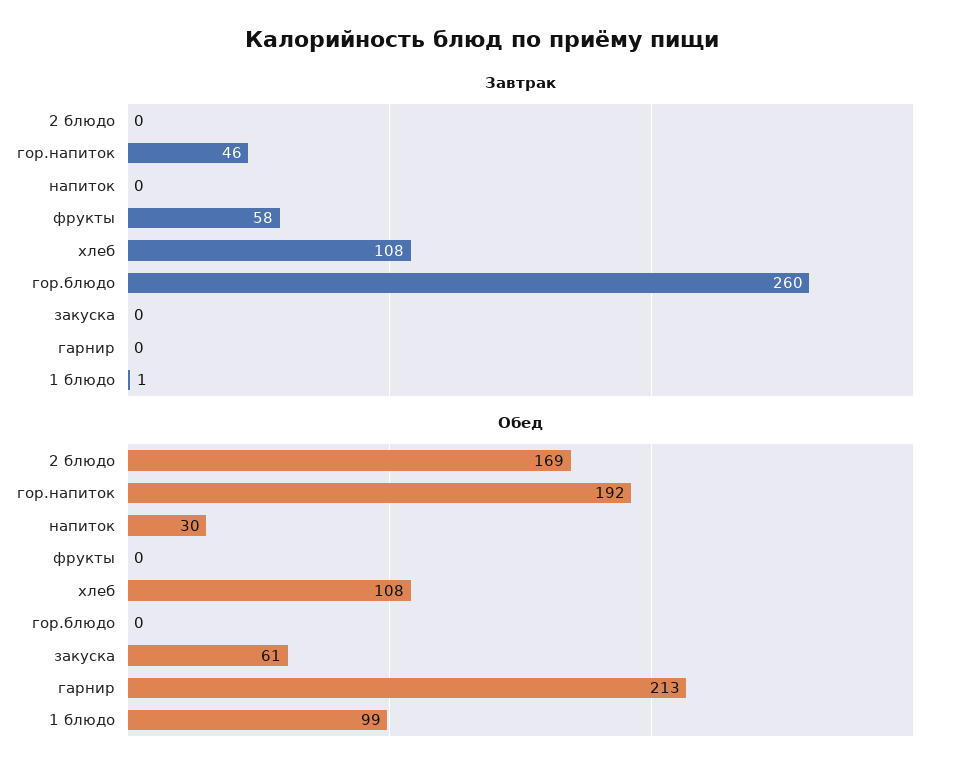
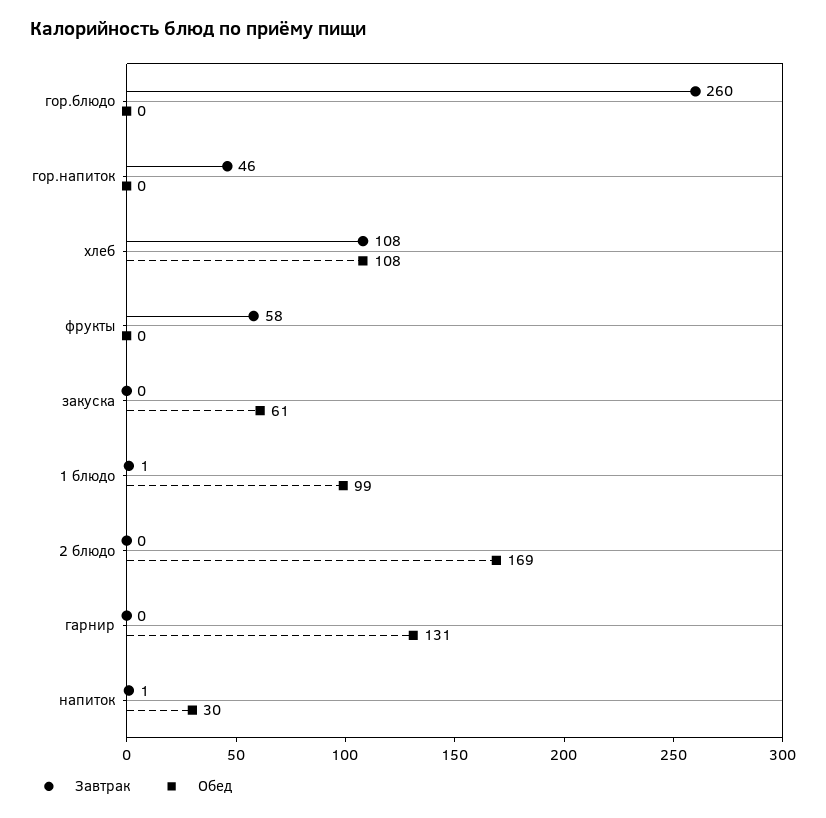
Завтрак, напиток: 0 -> 1
Обед, гор.напиток: 192 -> 0
Обед, гарнир: 213 -> 131

